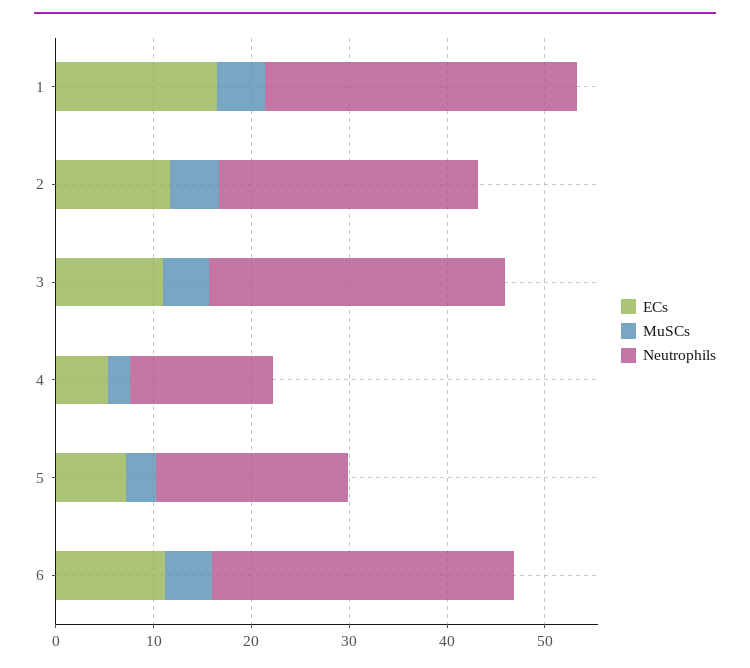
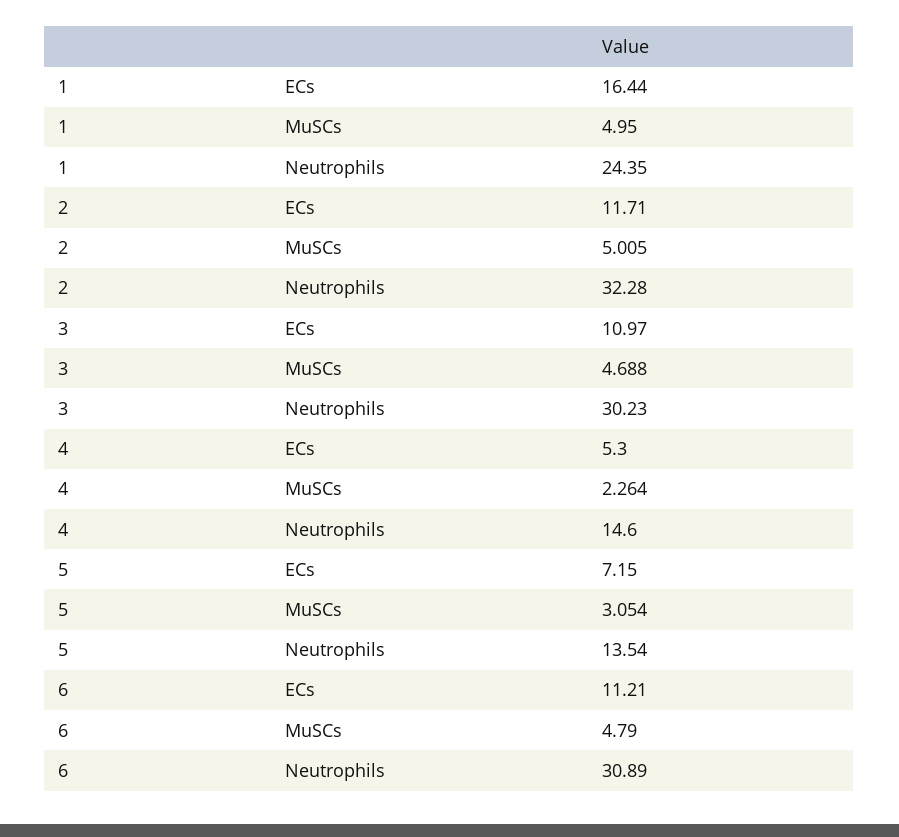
Neutrophils, 1: 32 -> 24.35
Neutrophils, 2: 26 -> 32.28
Neutrophils, 5: 20 -> 13.54

